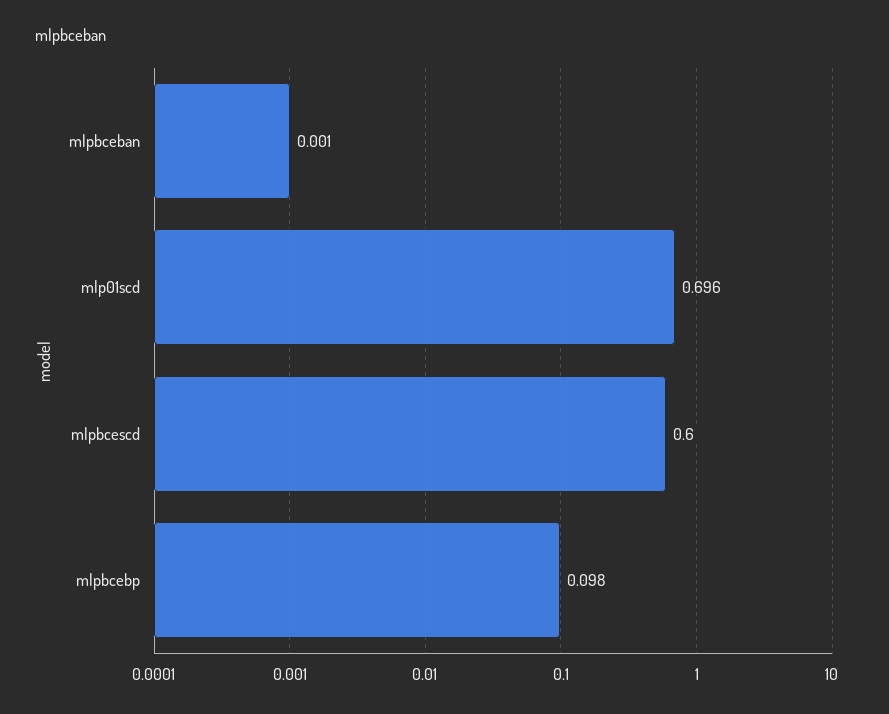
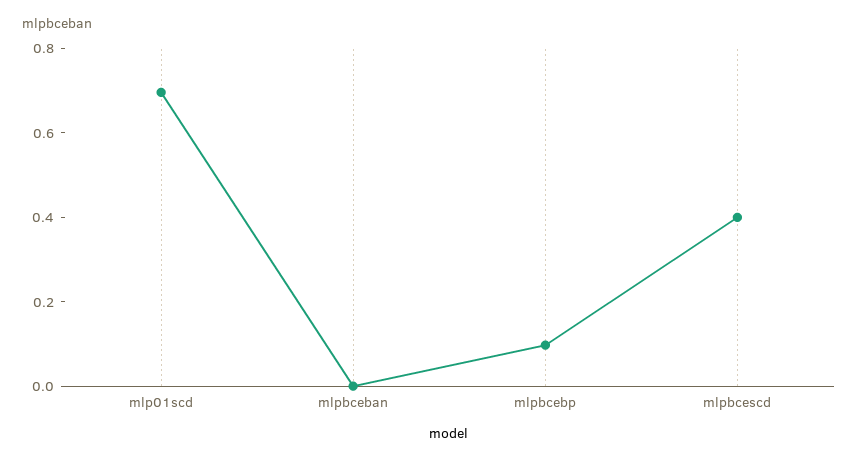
mlpbcescd: 0.6 -> 0.4

